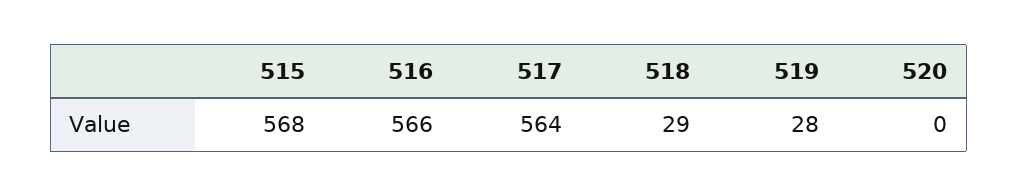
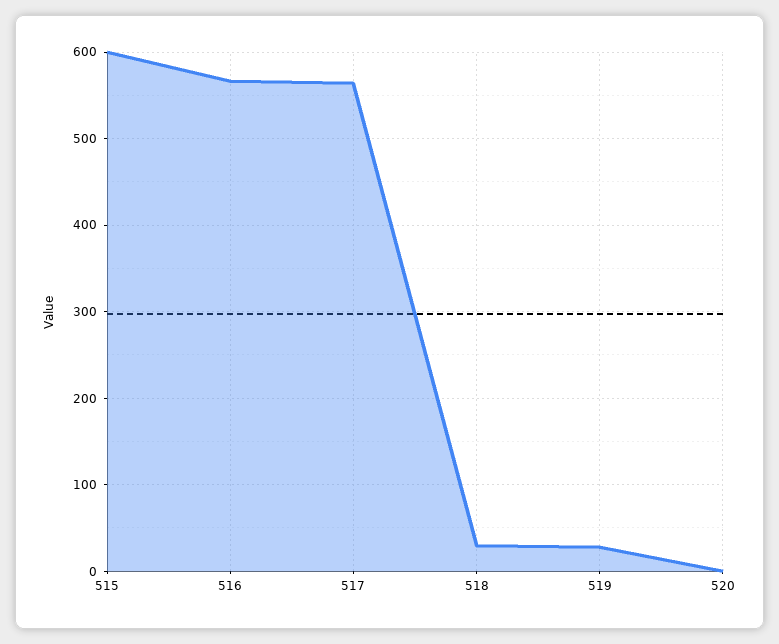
515: 568 -> 600

